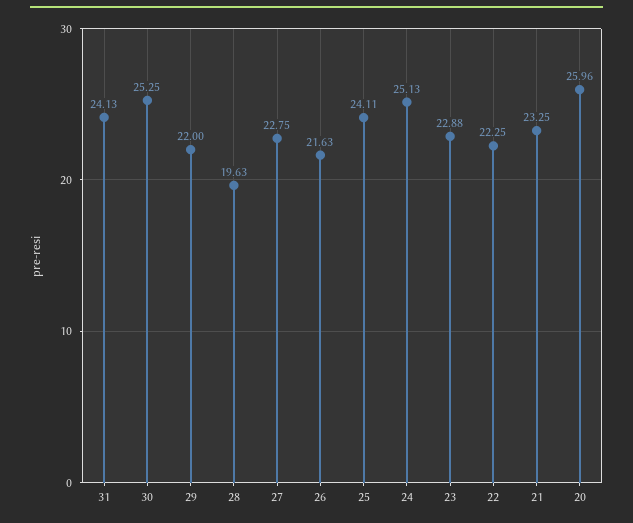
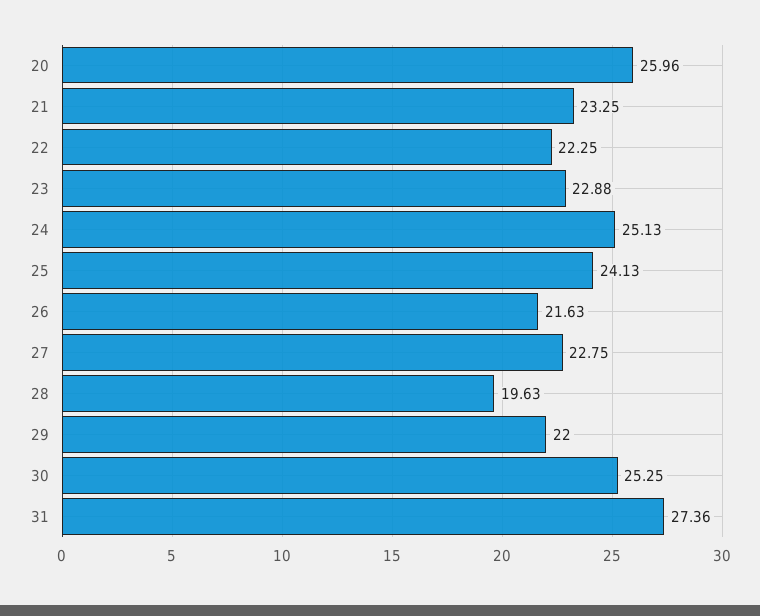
31: 24.13 -> 27.36
25: 24.11 -> 24.13

